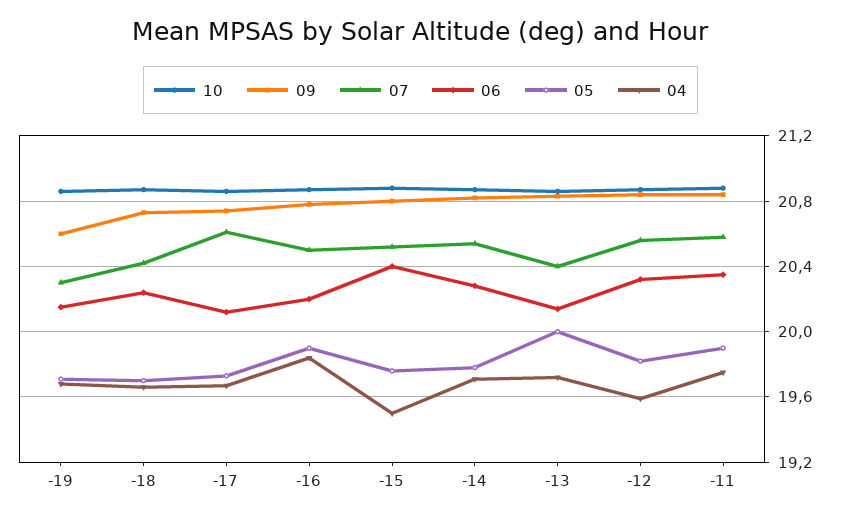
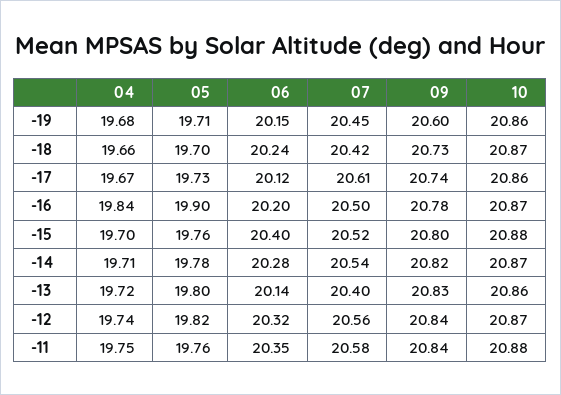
07, -19: 20.3 -> 20.45
04, -15: 19.5 -> 19.7
05, -13: 20 -> 19.8
04, -12: 19.6 -> 19.74
05, -11: 19.9 -> 19.76

